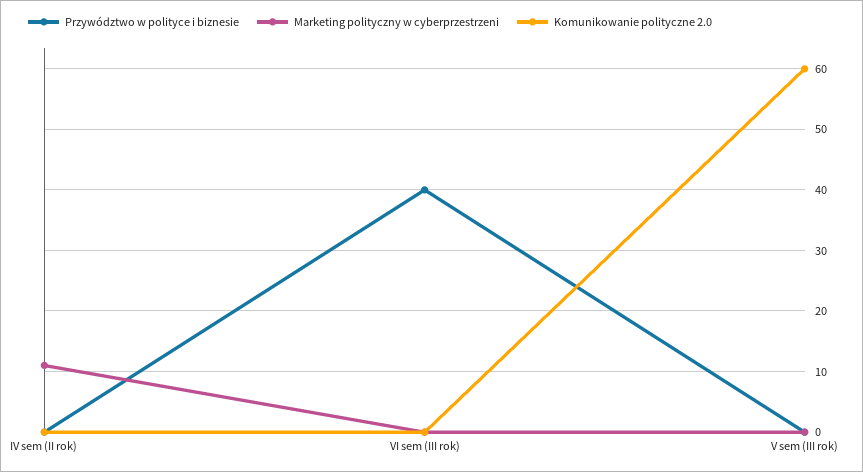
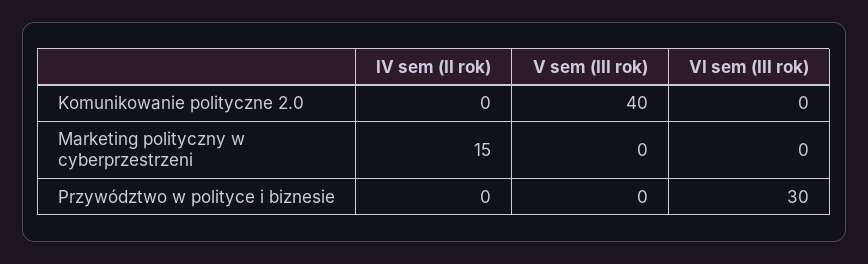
Marketing polityczny w cyberprzestrzeni, IV sem (II rok): 11 -> 15
Przywództwo w polityce i biznesie, VI sem (III rok): 40 -> 30
Komunikowanie polityczne 2.0, V sem (III rok): 60 -> 40

